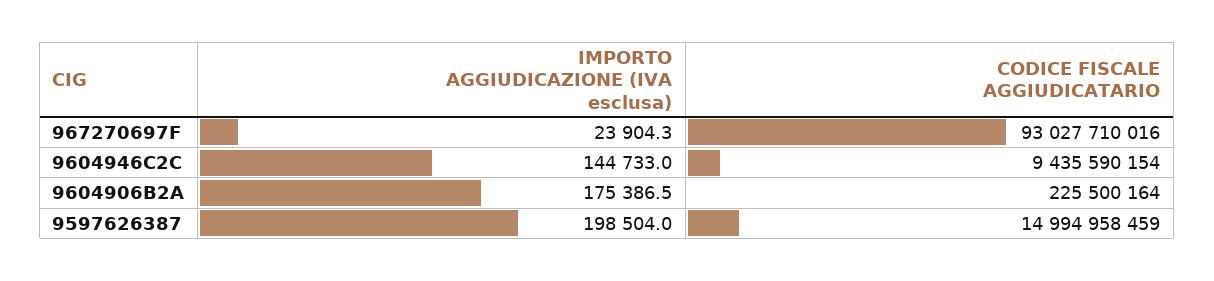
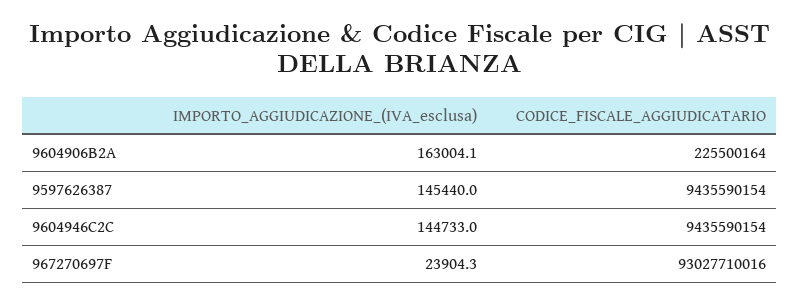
IMPORTO AGGIUDICAZIONE (IVA esclusa), 9604906B2A: 175386.5 -> 163004.1
IMPORTO AGGIUDICAZIONE (IVA esclusa), 9597626387: 198504 -> 145440
CODICE FISCALE AGGIUDICATARIO, 9597626387: 14994958459 -> 9435590154

